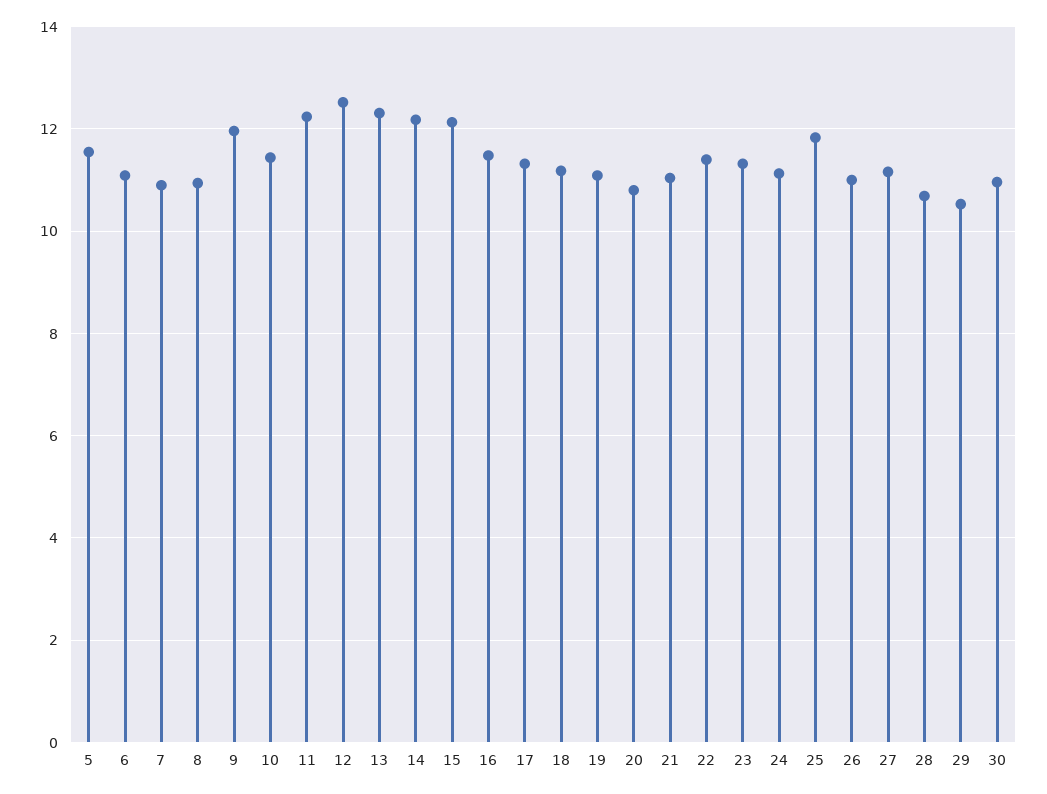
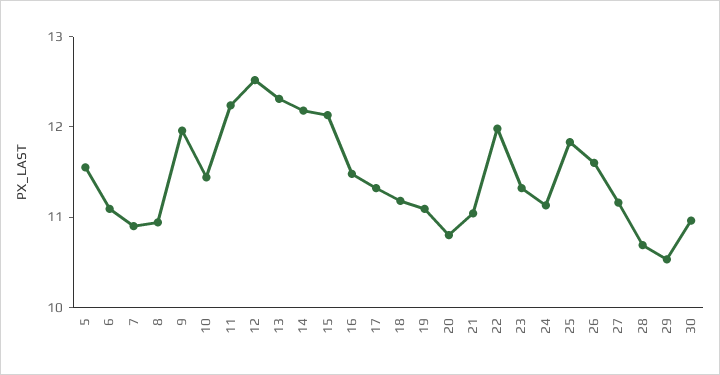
22: 11.4 -> 12
26: 11 -> 11.6

